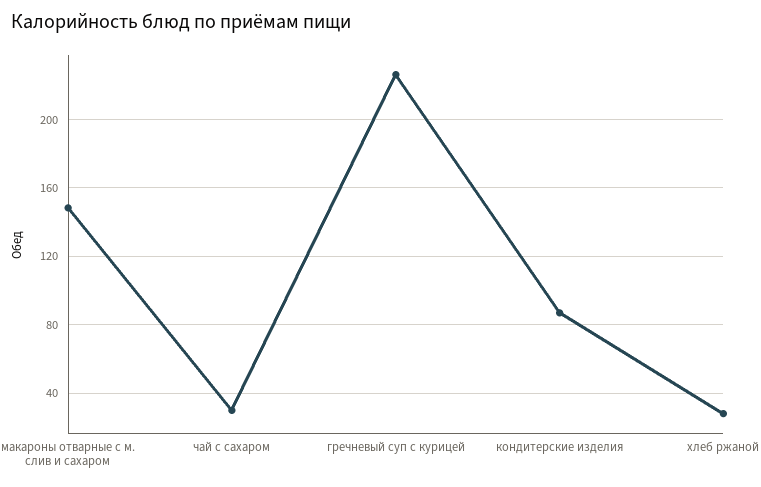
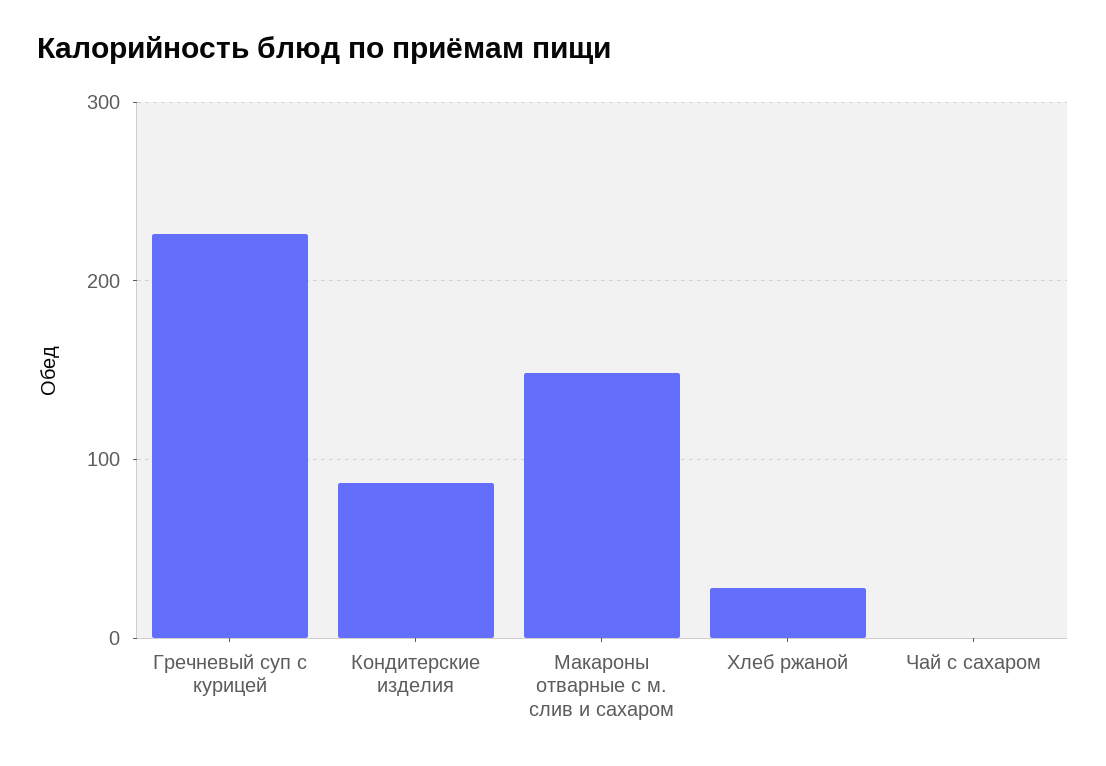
чай с сахаром: 30 -> 0

